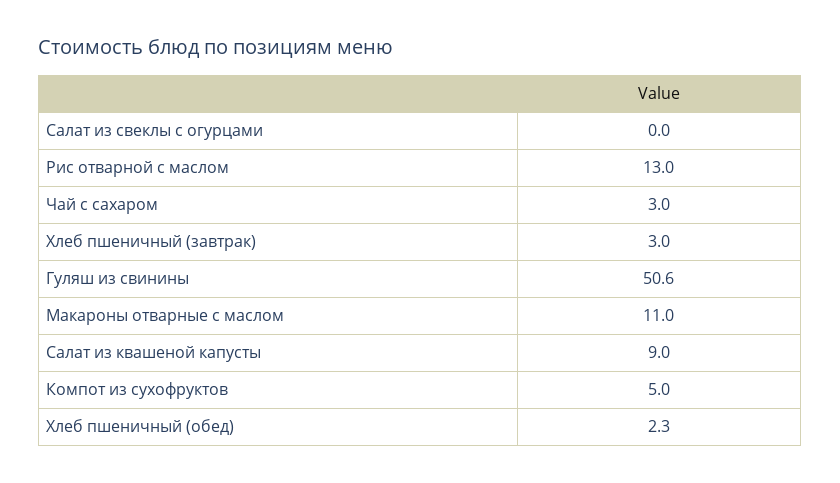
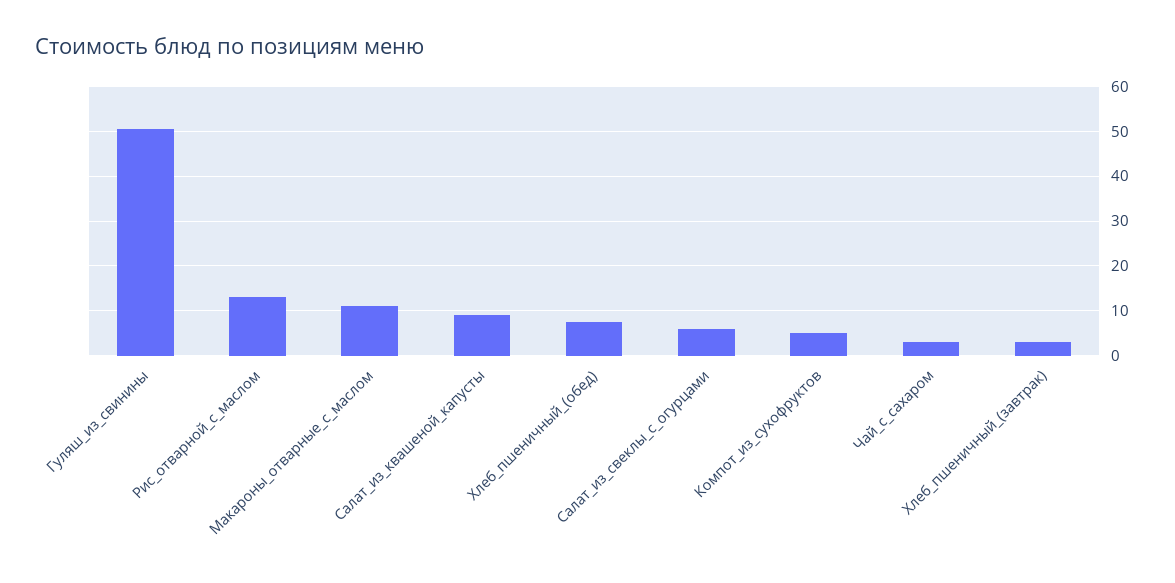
Салат из свеклы с огурцами: 0 -> 6
Хлеб пшеничный (обед): 2.3 -> 8

